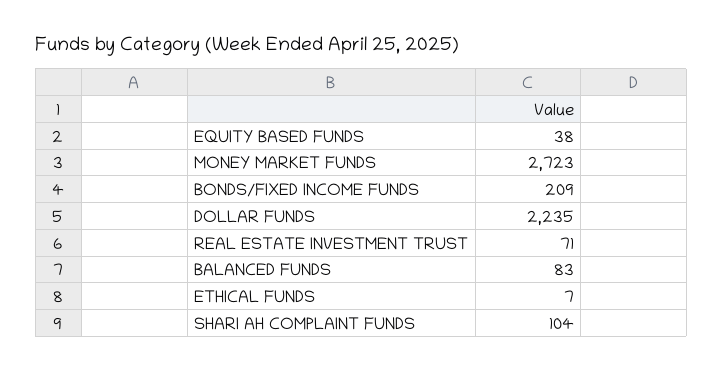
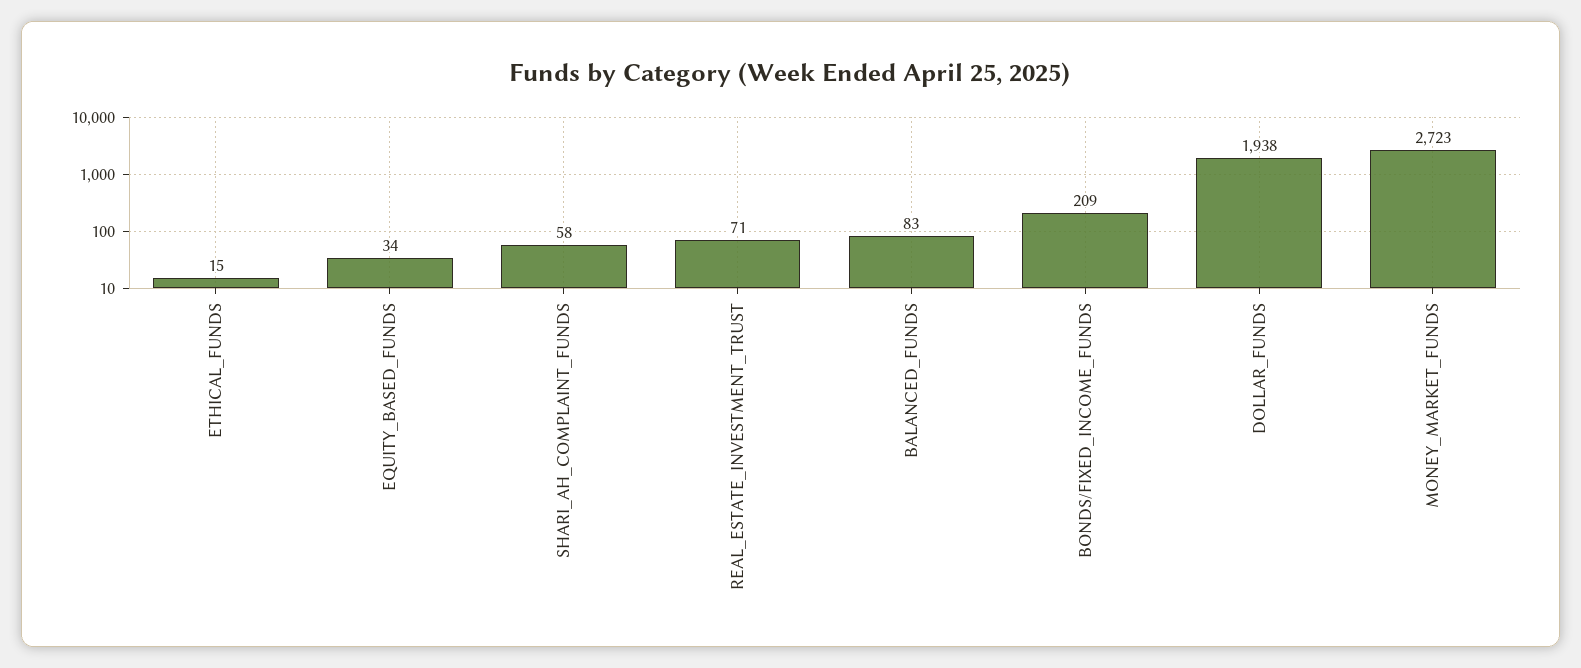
EQUITY BASED FUNDS: 38 -> 34
DOLLAR FUNDS: 2235 -> 1938
ETHICAL FUNDS: 7 -> 15
SHARI AH COMPLAINT FUNDS: 104 -> 58

